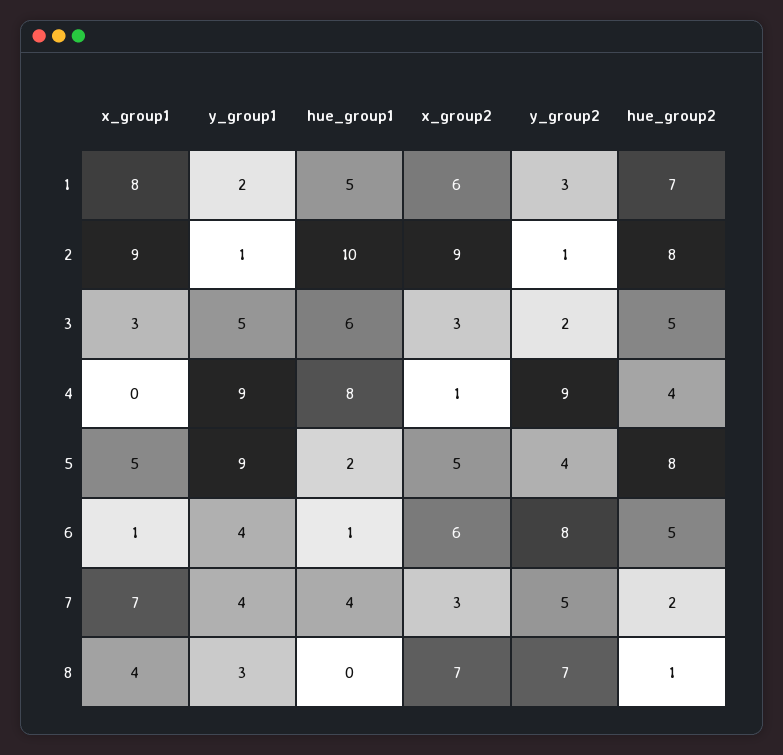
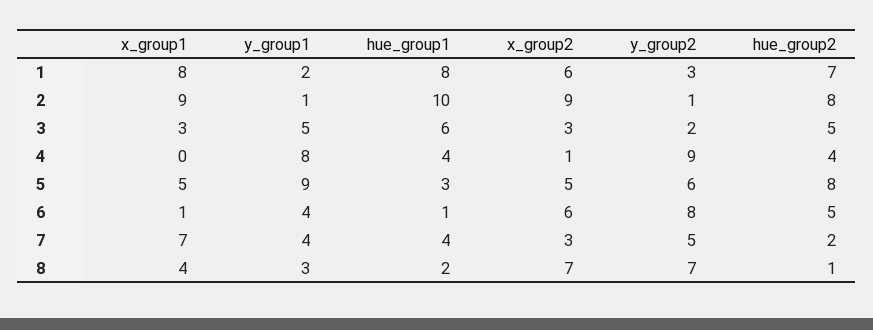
hue_group1, 1: 5 -> 8
y_group1, 4: 9 -> 8
hue_group1, 4: 8 -> 4
hue_group1, 5: 2 -> 3
y_group2, 5: 4 -> 6
hue_group1, 8: 0 -> 2

